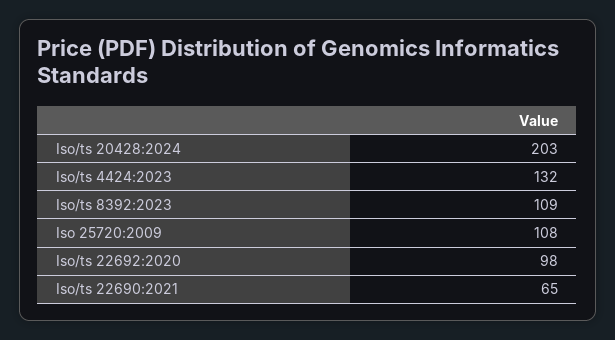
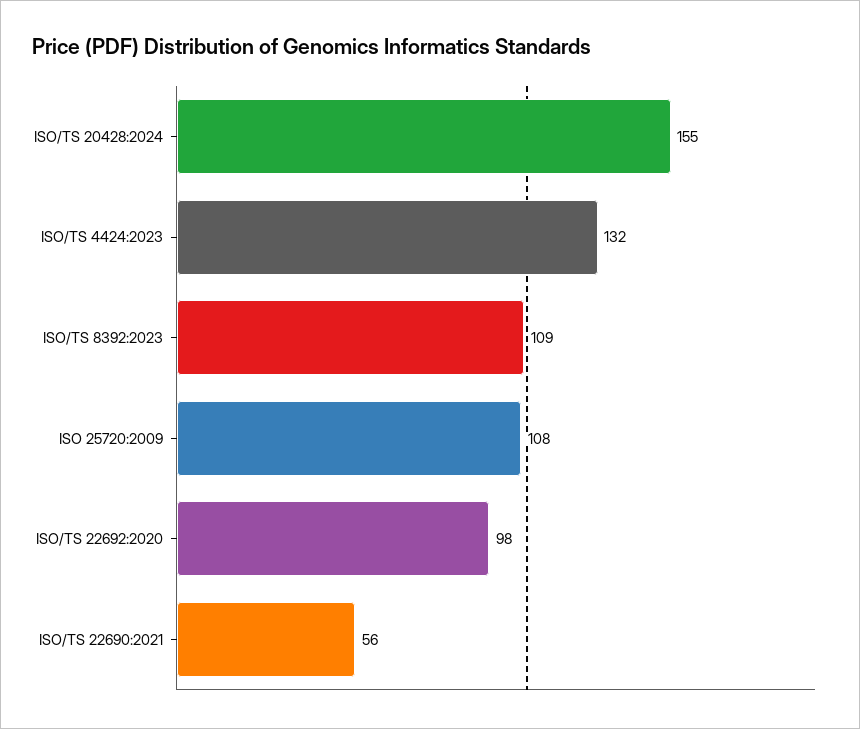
Iso/ts 20428:2024: 203 -> 155
Iso/ts 22690:2021: 65 -> 56

